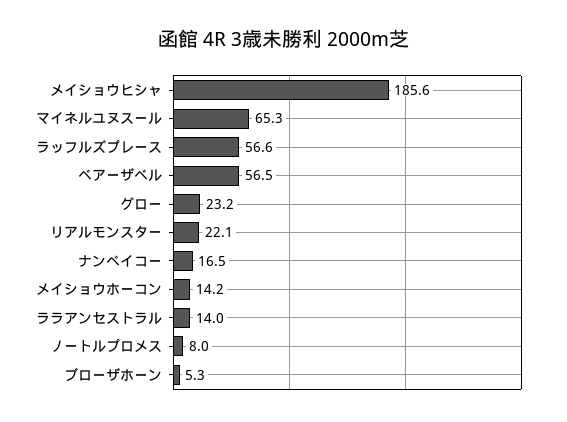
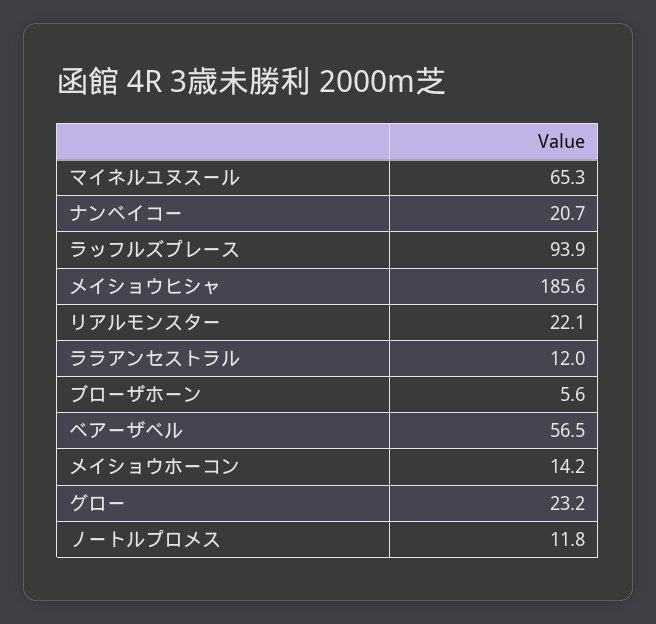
ラッフルズプレース: 56.6 -> 93.9
ナンベイコー: 16.5 -> 20.7
ララアンセストラル: 14 -> 12
ノートルプロメス: 8 -> 11.8
ブローザホーン: 5.3 -> 5.6

